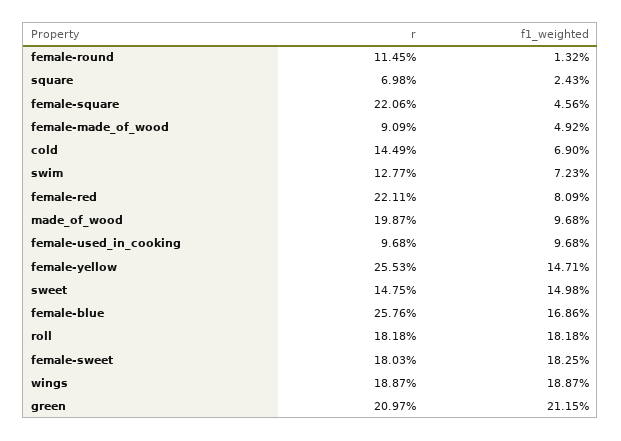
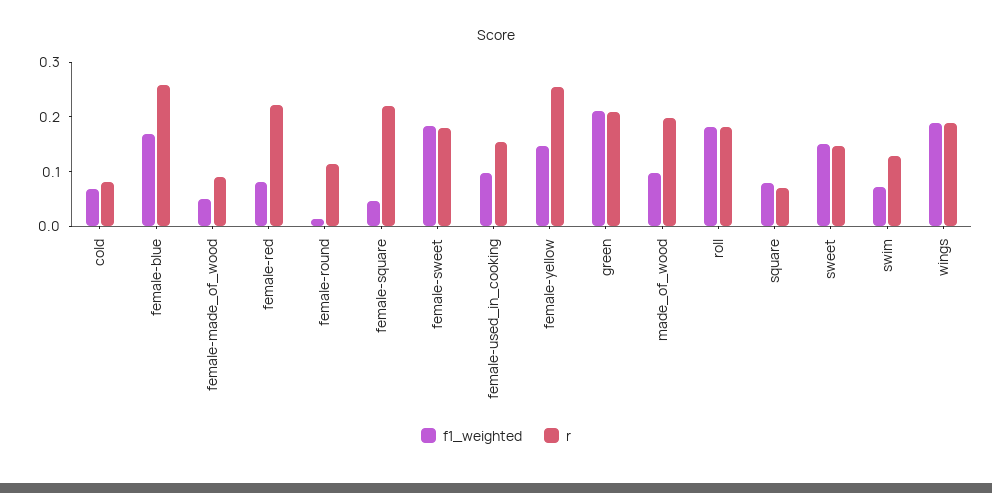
f1_weighted, square: 0.0243 -> 0.08
r, cold: 0.1449 -> 0.08
r, female-used_in_cooking: 0.0968 -> 0.16

